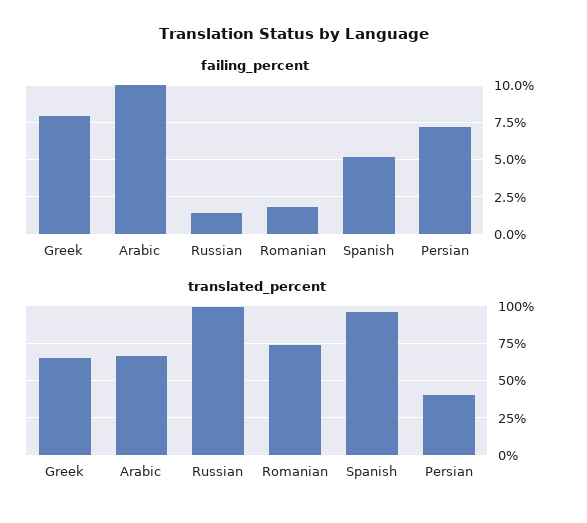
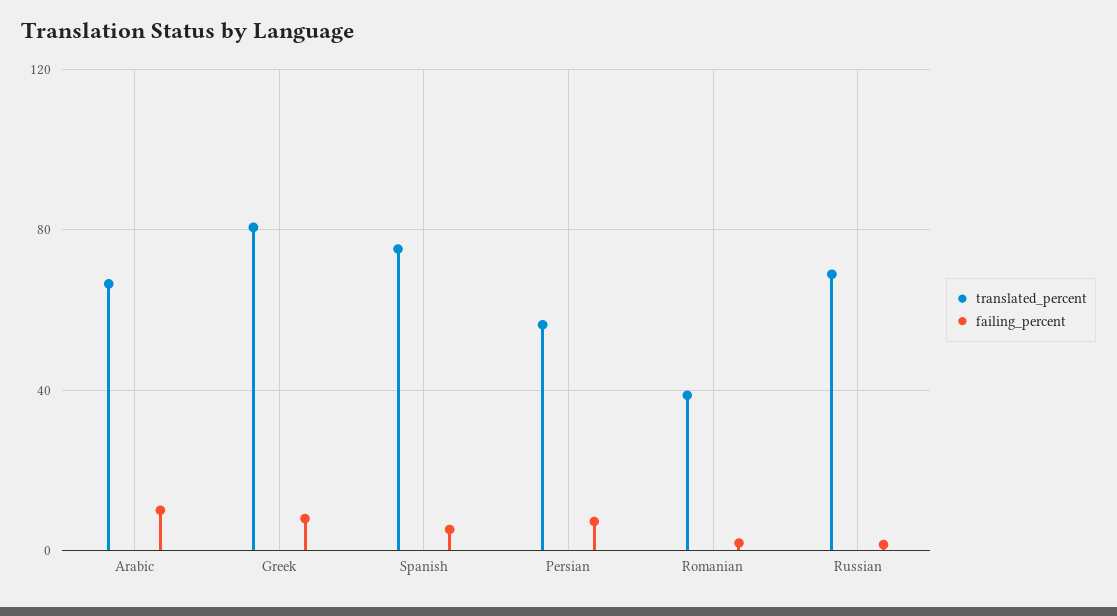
translated_percent, Greek: 65 -> 80
translated_percent, Russian: 100 -> 70
translated_percent, Romanian: 75 -> 40
translated_percent, Spanish: 95 -> 75
translated_percent, Persian: 40 -> 55

